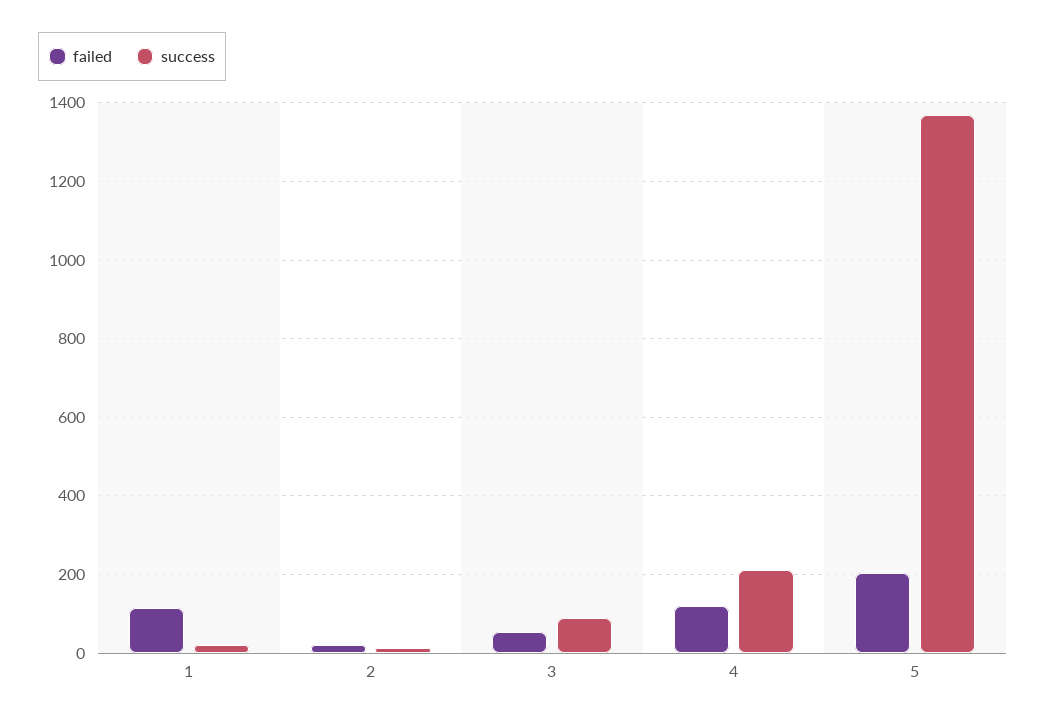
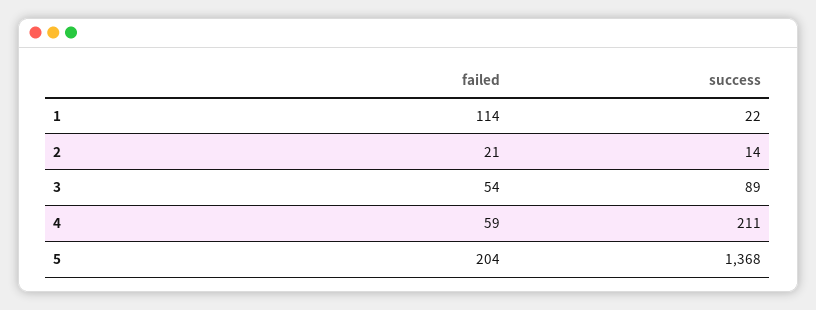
failed, 4: 120 -> 59

